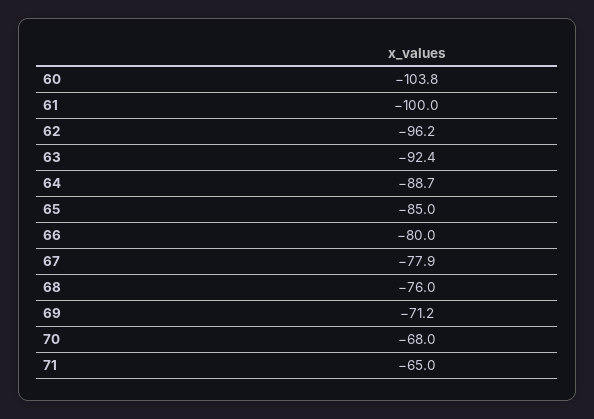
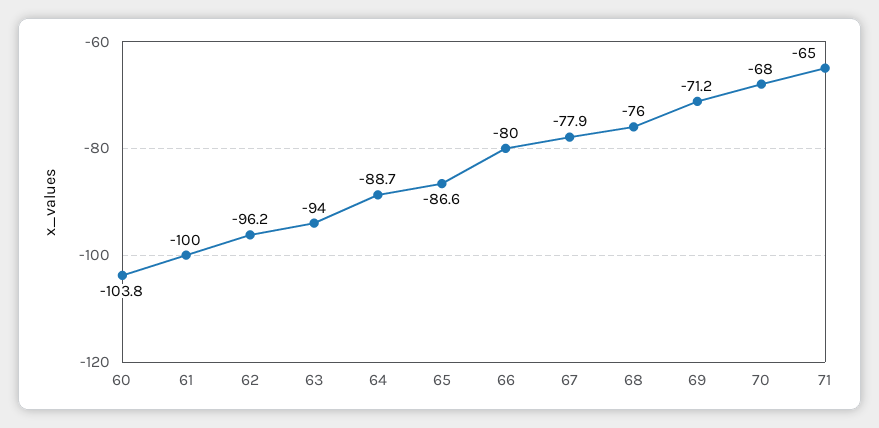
63: -92.4 -> -94
65: -85 -> -86.6

